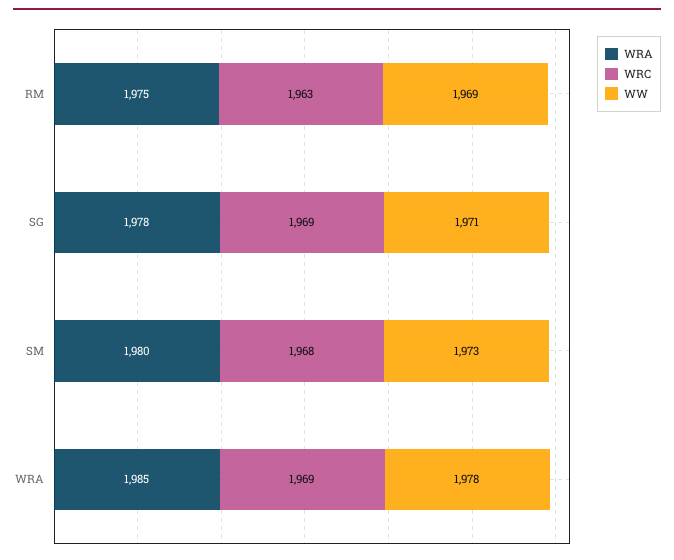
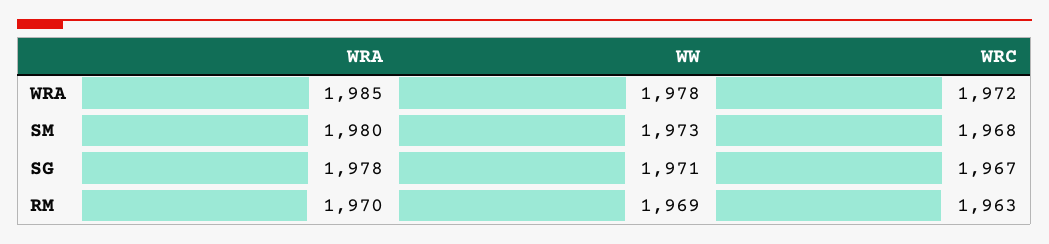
WRA, RM: 1975 -> 1970
WRC, SG: 1969 -> 1967
WRC, WRA: 1969 -> 1972

